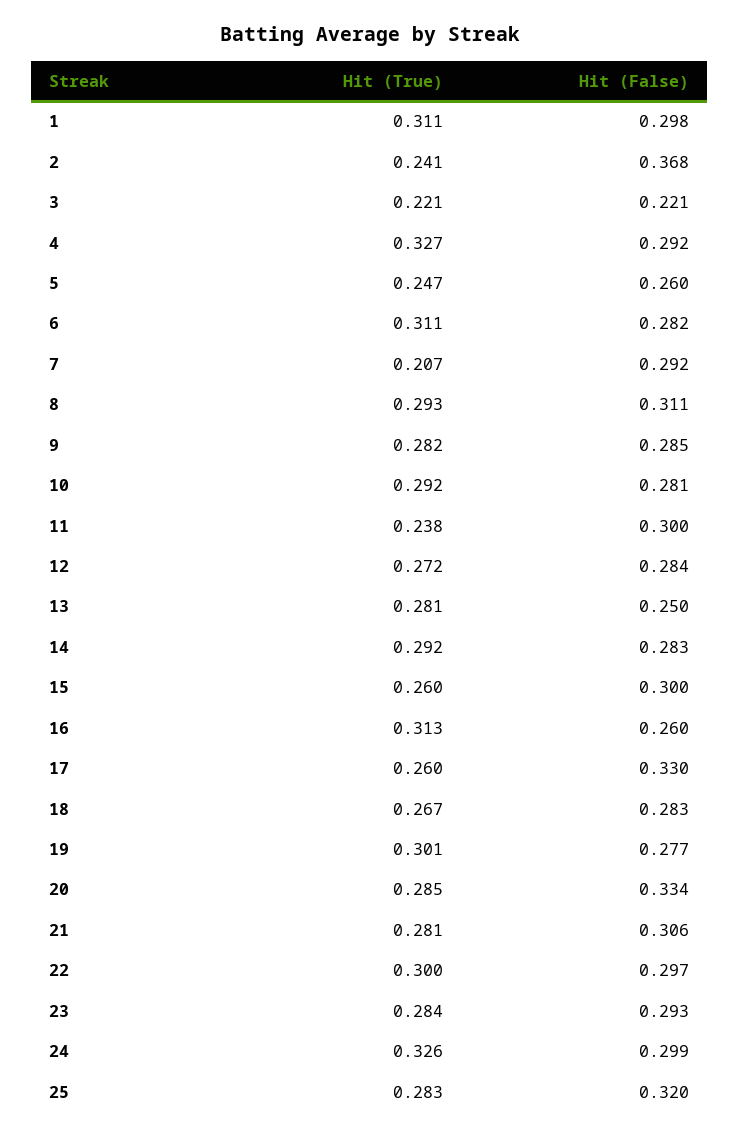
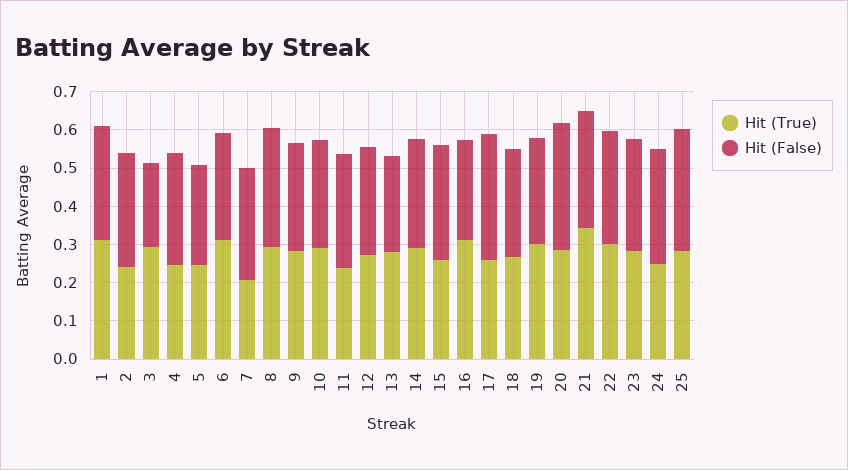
Hit (False), 2: 0.368 -> 0.3
Hit (True), 3: 0.221 -> 0.3
Hit (True), 4: 0.327 -> 0.25
Hit (True), 21: 0.281 -> 0.35
Hit (True), 24: 0.326 -> 0.25

